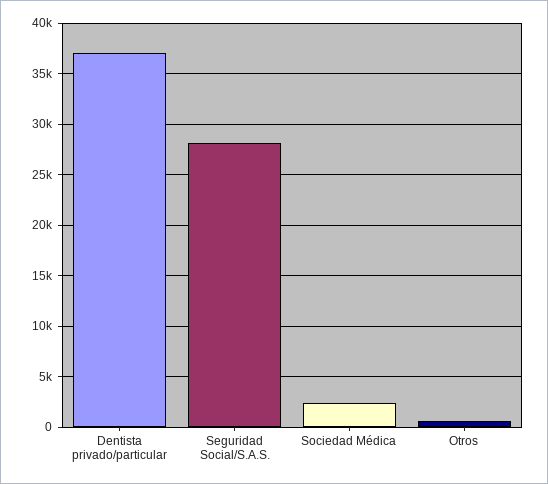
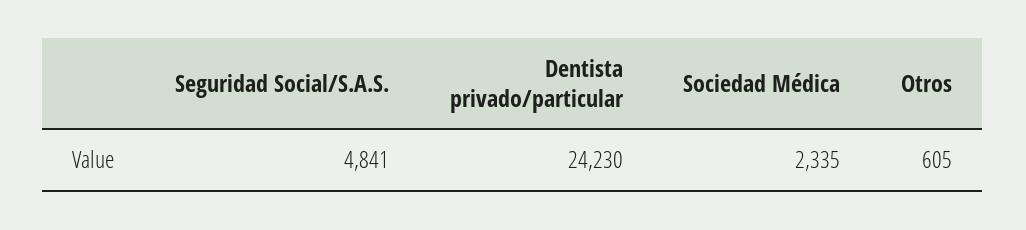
Dentista privado/particular: 37000 -> 24230
Seguridad Social/S.A.S.: 28000 -> 4841

